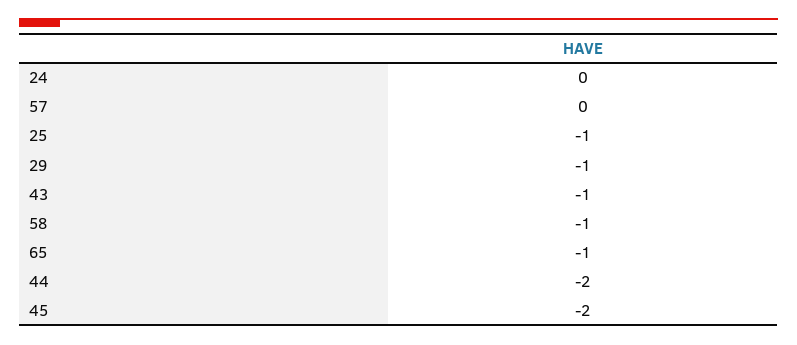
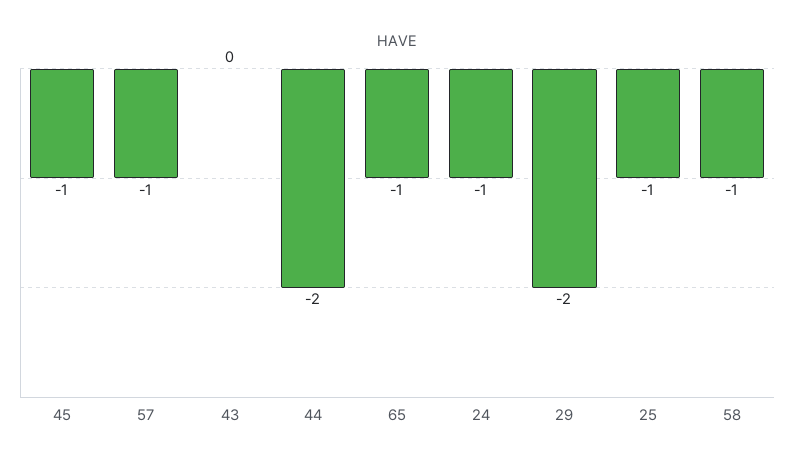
24: 0 -> -1
57: 0 -> -1
29: -1 -> -2
43: -1 -> 0
45: -2 -> -1

